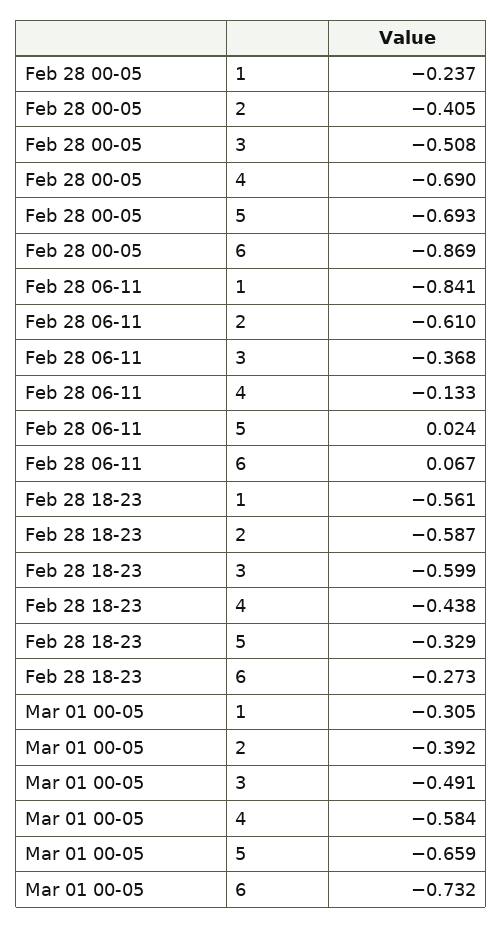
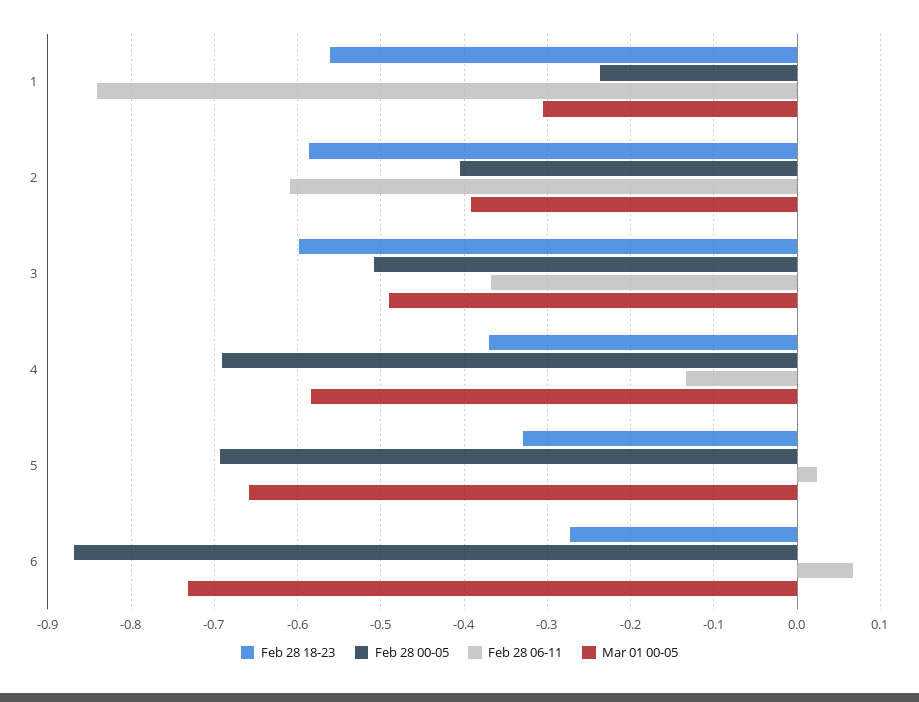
Feb 28 18-23, 4: -0.438 -> -0.37

